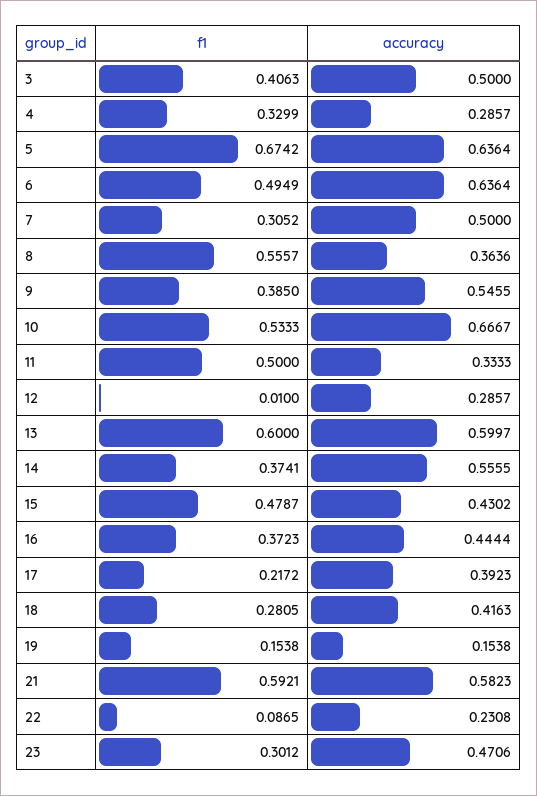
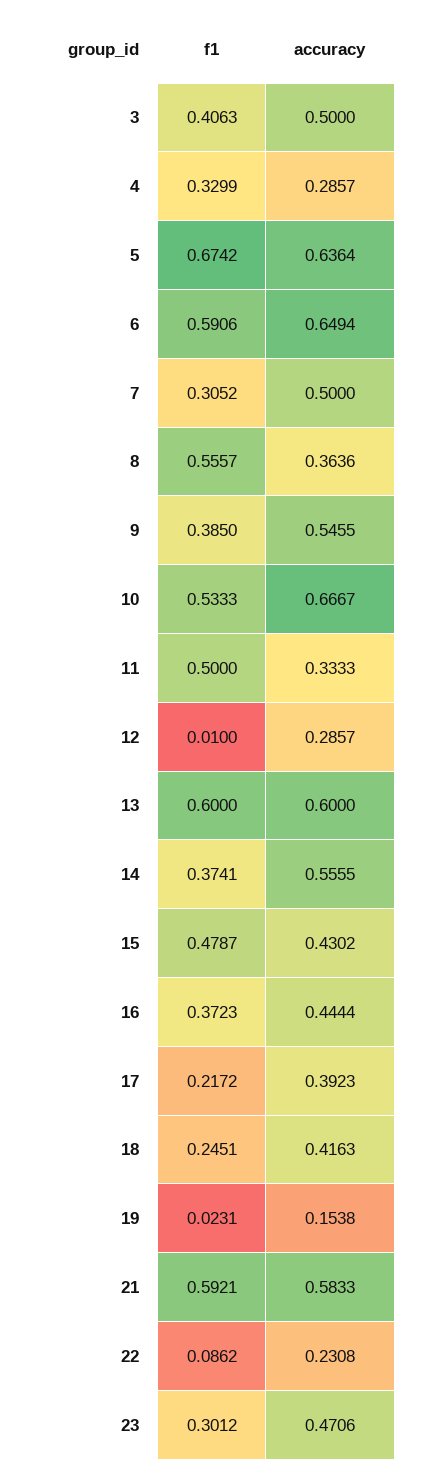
f1, 6: 0.4949 -> 0.5906
accuracy, 6: 0.6364 -> 0.6494
accuracy, 13: 0.5997 -> 0.6
f1, 18: 0.2805 -> 0.2451
f1, 19: 0.1538 -> 0.0231
accuracy, 21: 0.5823 -> 0.5833
f1, 22: 0.0865 -> 0.0862

